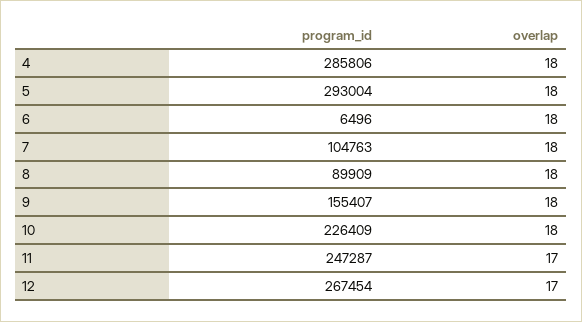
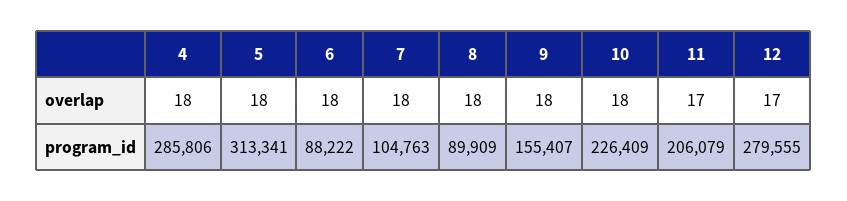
program_id, 5: 293004 -> 313341
program_id, 6: 6496 -> 88222
program_id, 11: 247287 -> 206079
program_id, 12: 267454 -> 279555

